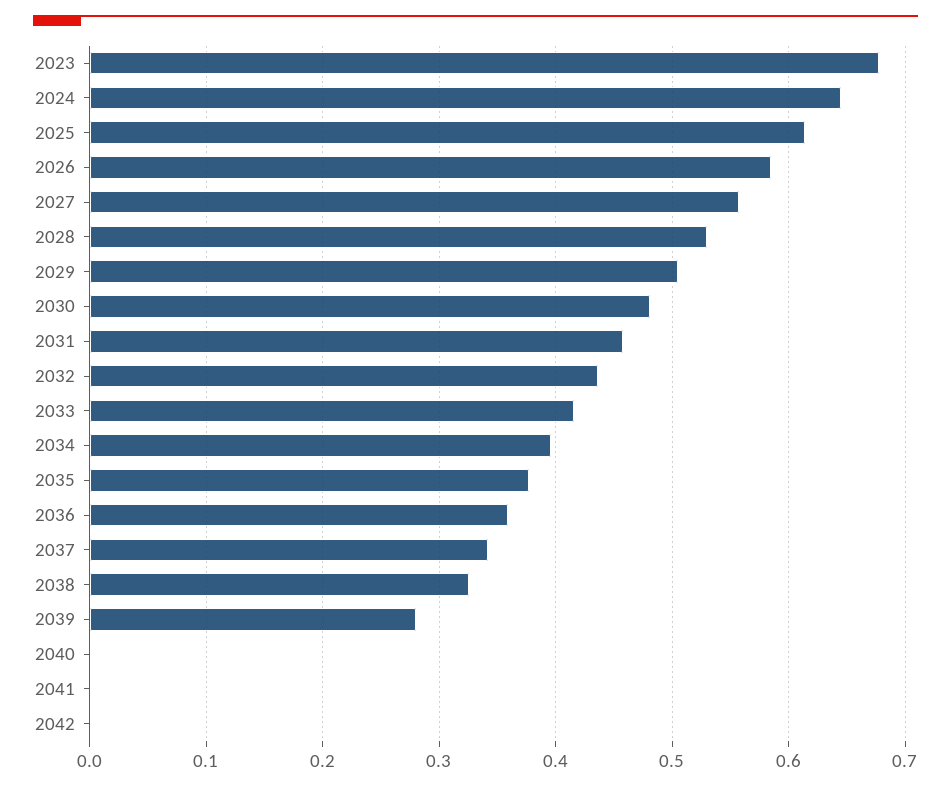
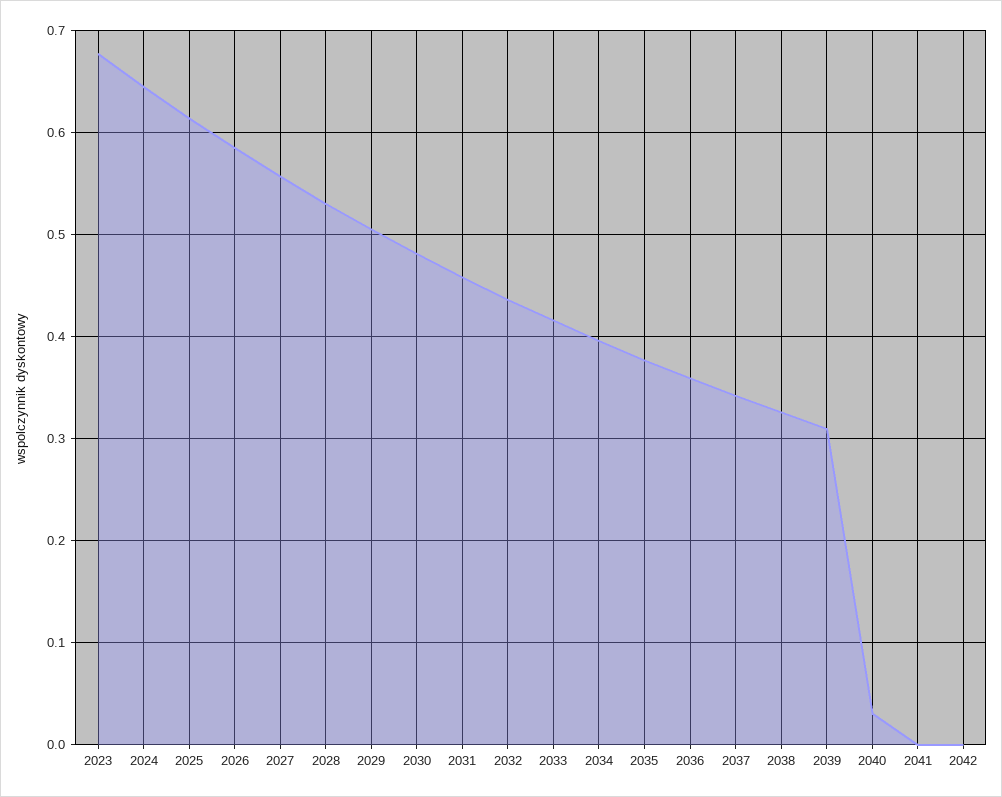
2039: 0.28 -> 0.31
2040: 0 -> 0.03

